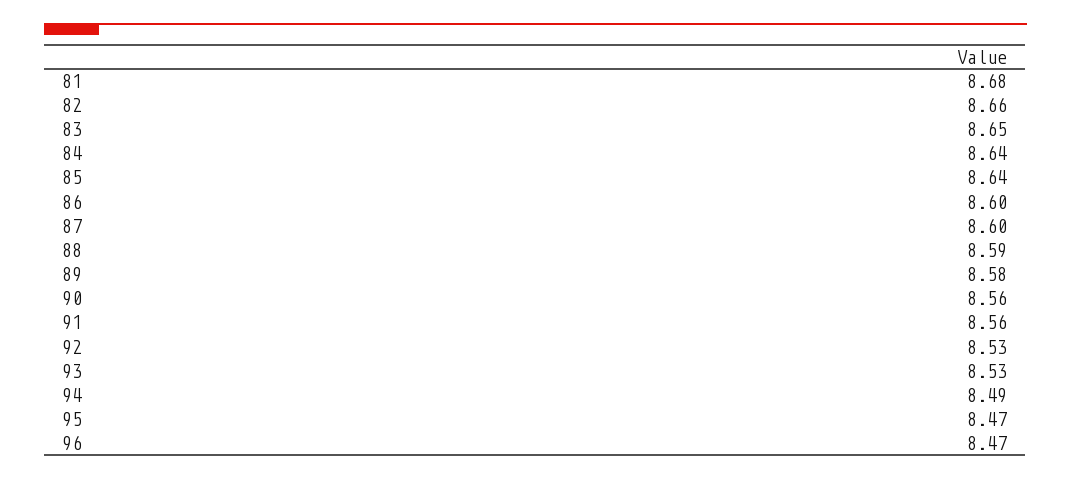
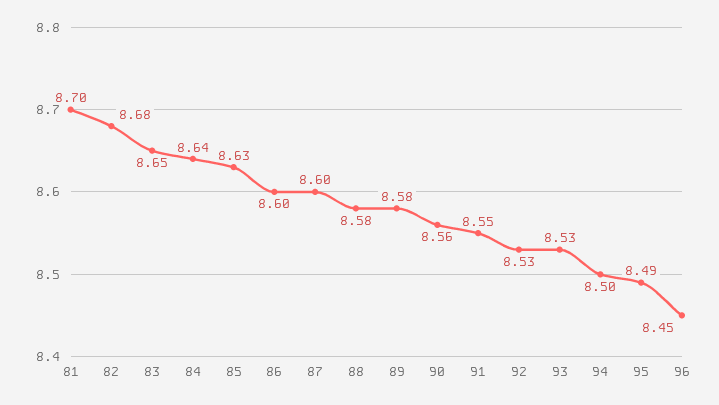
81: 8.68 -> 8.7
82: 8.66 -> 8.68
85: 8.64 -> 8.63
88: 8.59 -> 8.58
91: 8.56 -> 8.55
94: 8.49 -> 8.5
95: 8.47 -> 8.49
96: 8.47 -> 8.45

